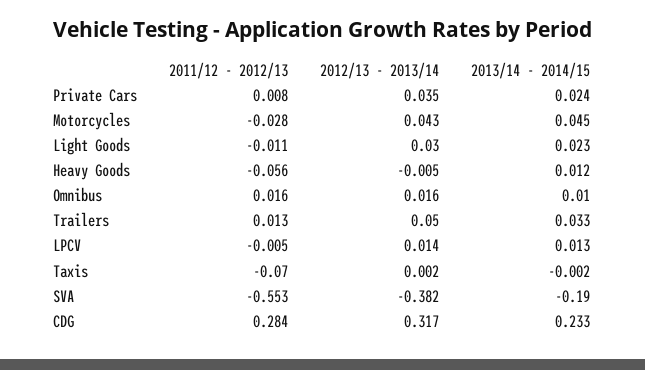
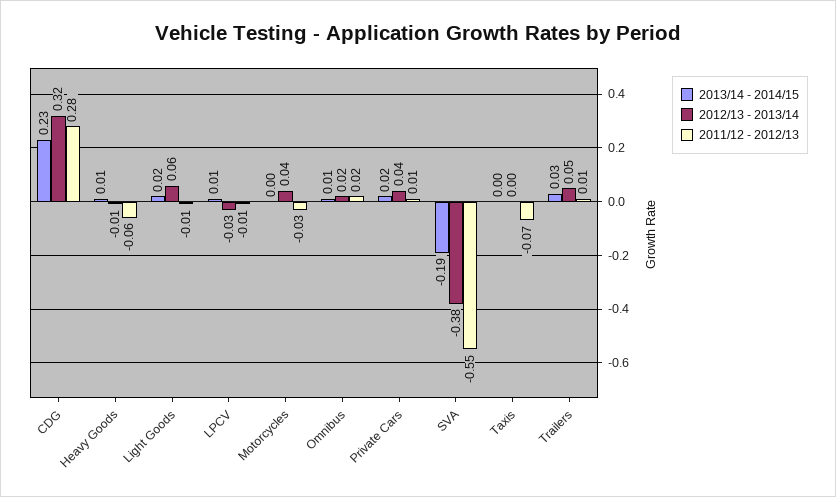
2013/14 - 2014/15, Motorcycles: 0.045 -> 0
2012/13 - 2013/14, Light Goods: 0.03 -> 0.06
2012/13 - 2013/14, LPCV: 0.014 -> -0.03

